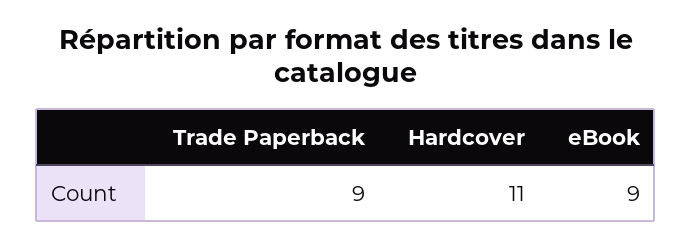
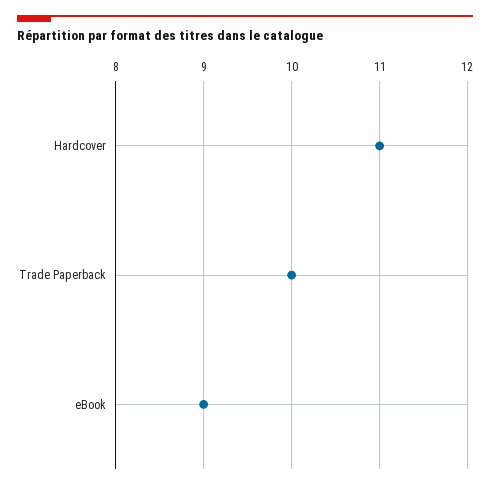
Trade Paperback: 9 -> 10

